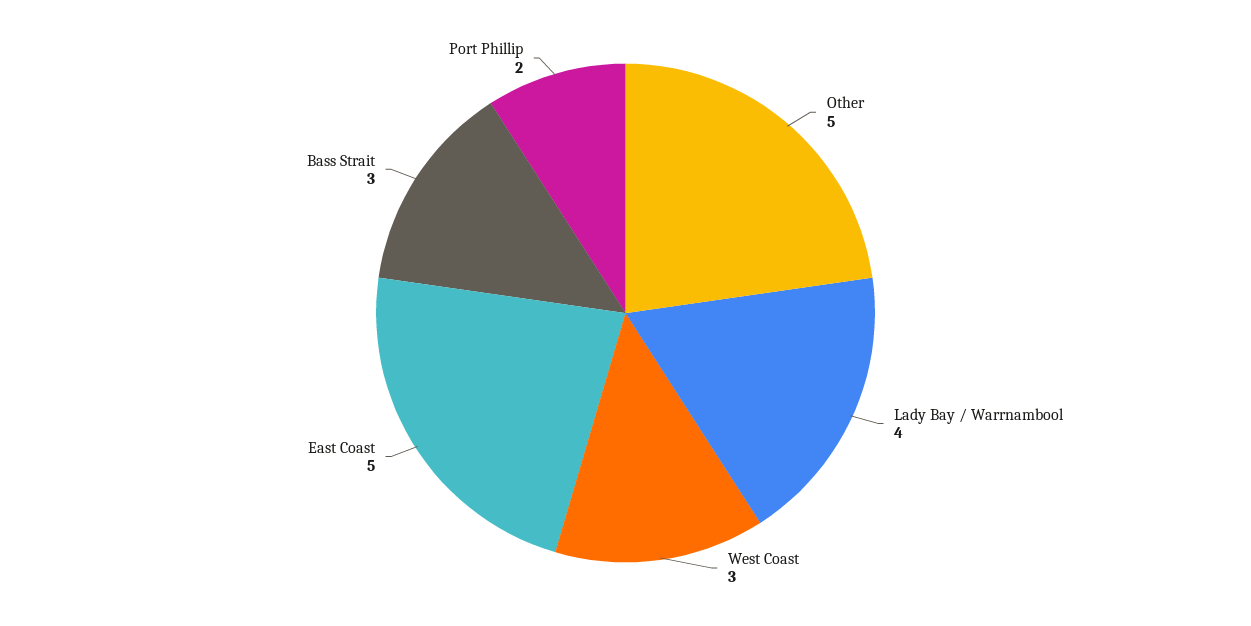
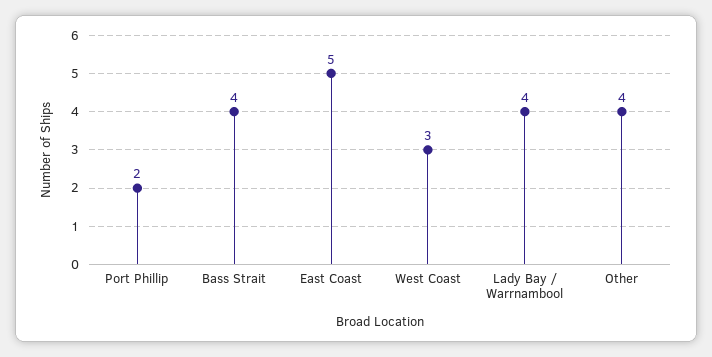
Other: 5 -> 4
Bass Strait: 3 -> 4

